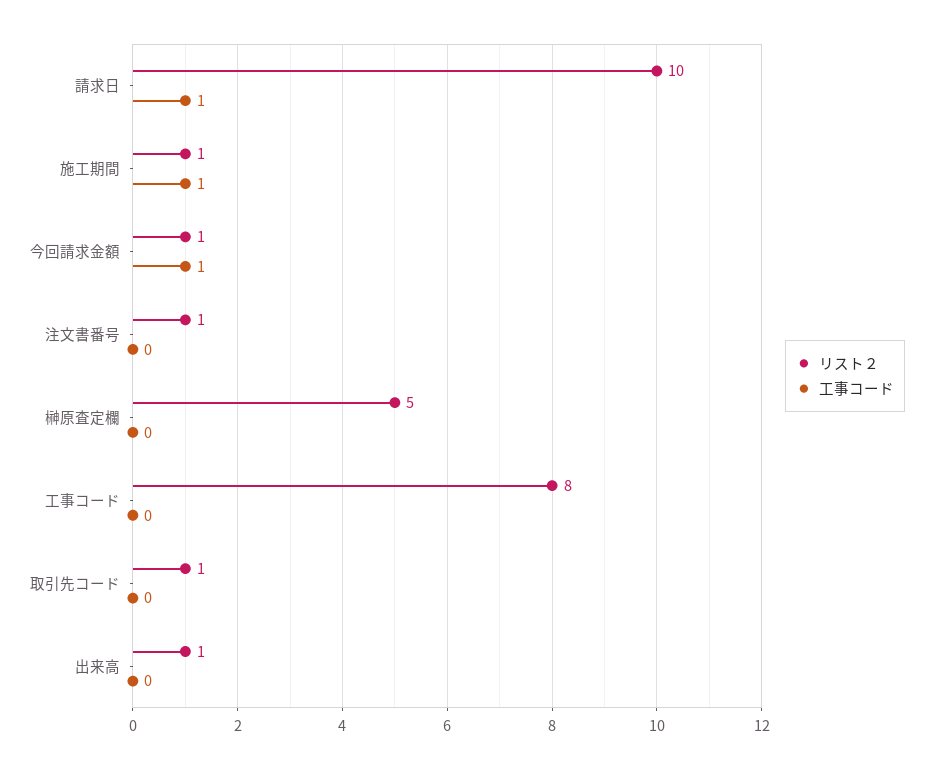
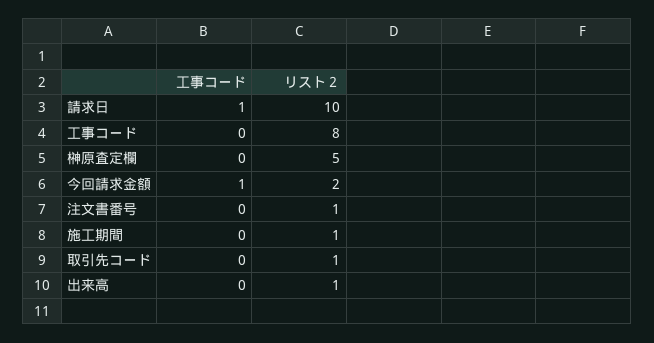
工事コード, 施工期間: 1 -> 0
リスト２, 今回請求金額: 1 -> 2

